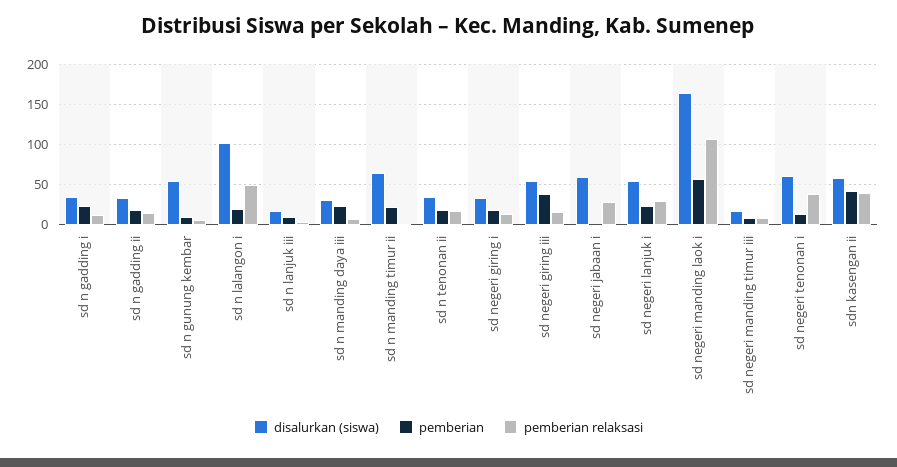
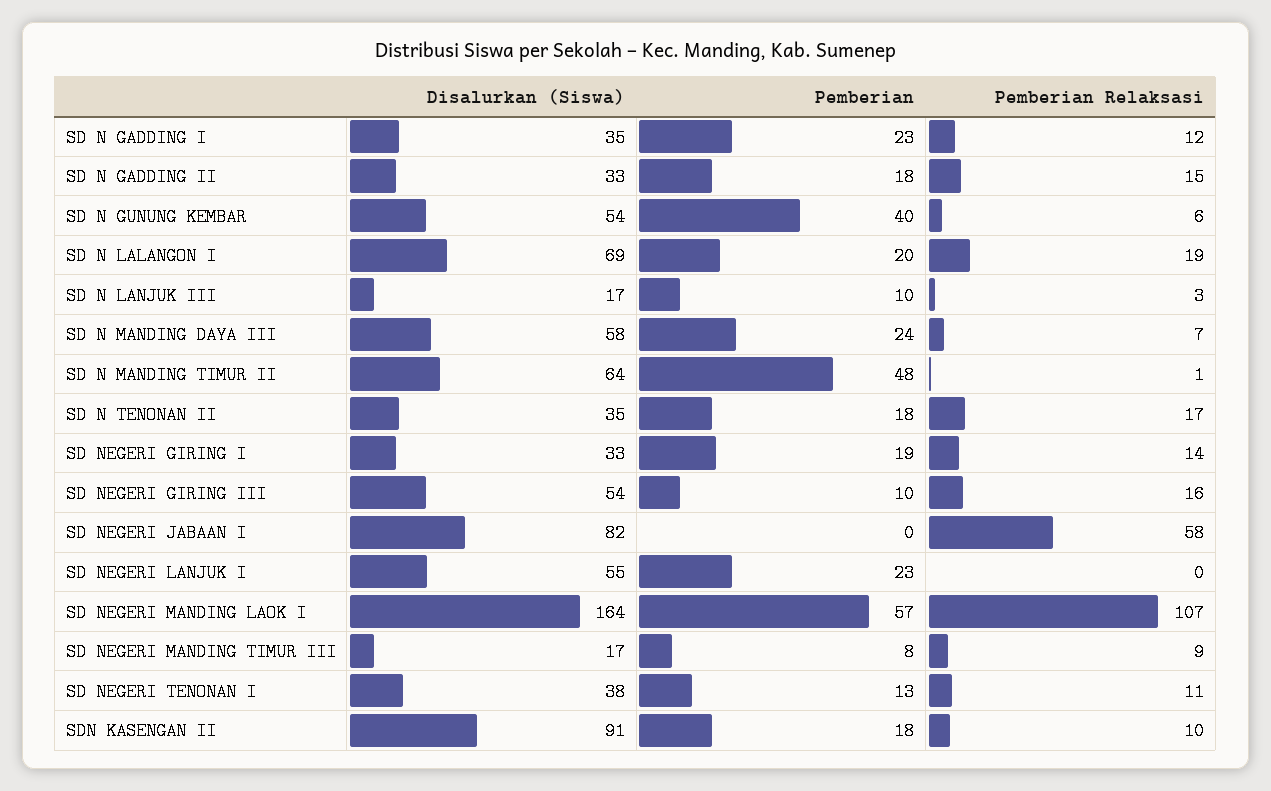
pemberian, sd n gunung kembar: 10 -> 40
disalurkan (siswa), sd n lalangon i: 100 -> 69
pemberian relaksasi, sd n lalangon i: 50 -> 19
disalurkan (siswa), sd n manding daya iii: 30 -> 58
pemberian, sd n manding timur ii: 20 -> 48
pemberian, sd negeri giring iii: 40 -> 10
disalurkan (siswa), sd negeri jabaan i: 60 -> 82
pemberian relaksasi, sd negeri jabaan i: 30 -> 58
pemberian relaksasi, sd negeri lanjuk i: 30 -> 0
disalurkan (siswa), sd negeri tenonan i: 60 -> 38
pemberian relaksasi, sd negeri tenonan i: 40 -> 11
disalurkan (siswa), sdn kasengan ii: 60 -> 91
pemberian, sdn kasengan ii: 40 -> 18
pemberian relaksasi, sdn kasengan ii: 40 -> 10

